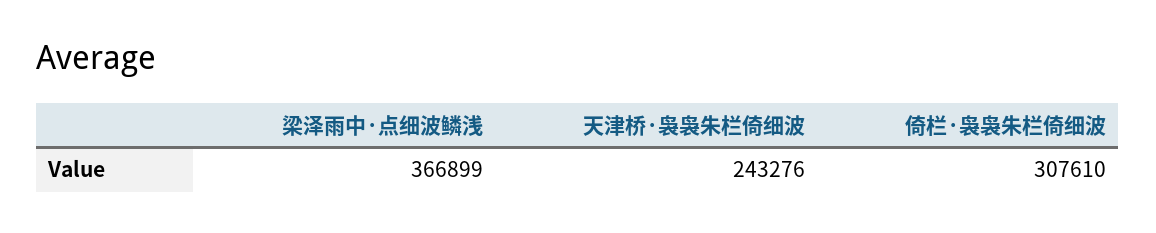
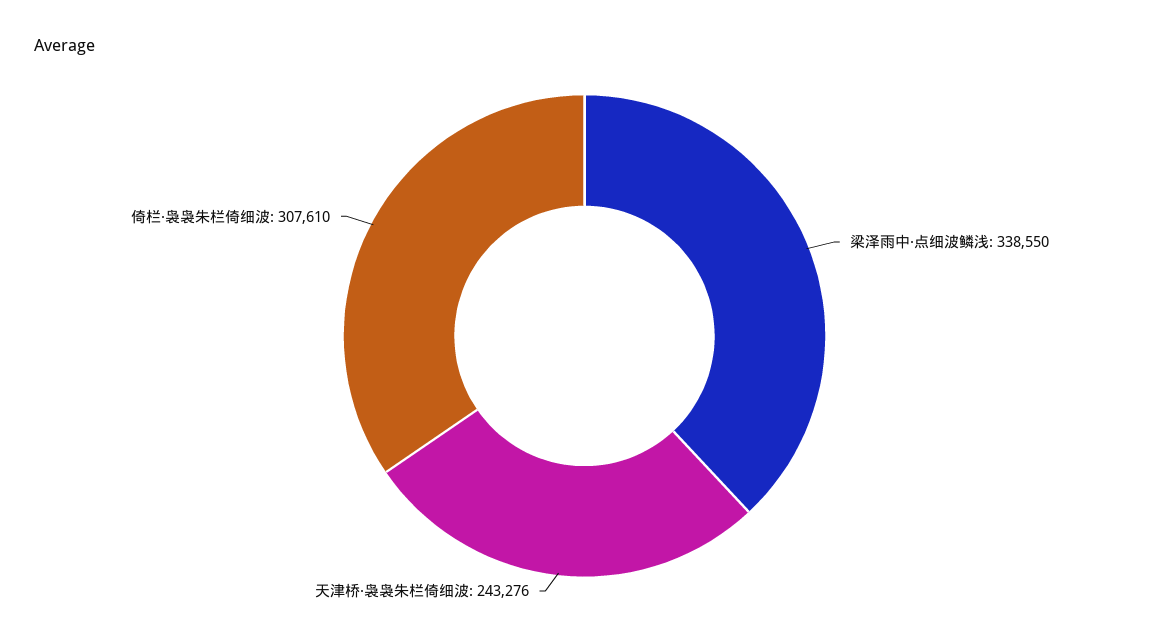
梁泽雨中·点细波鳞浅: 366899 -> 338550

